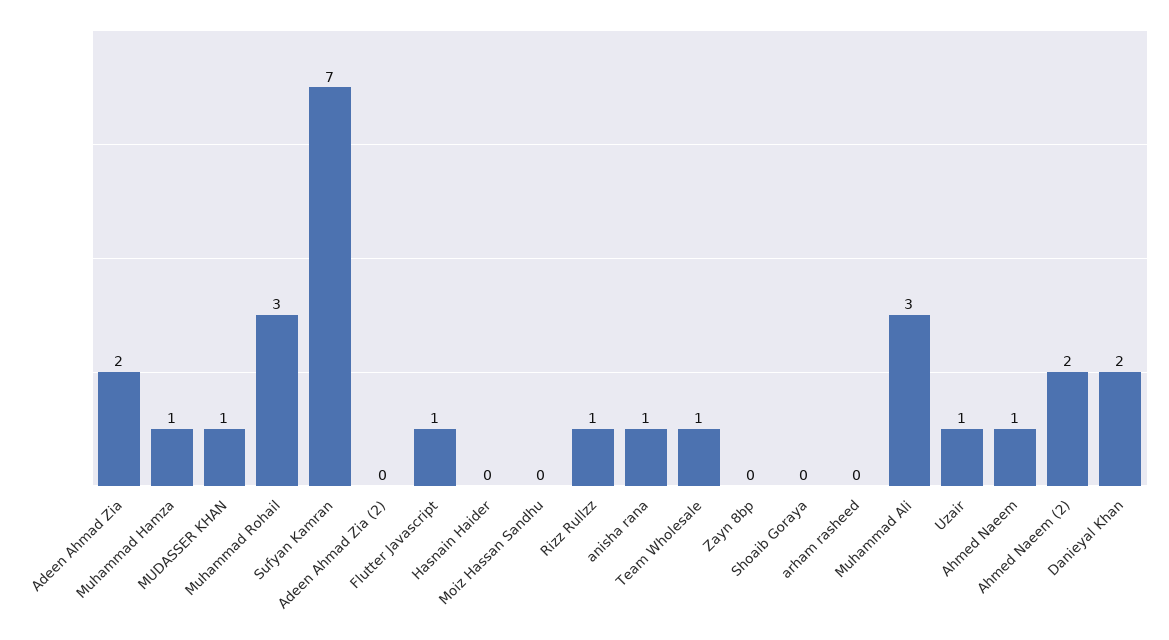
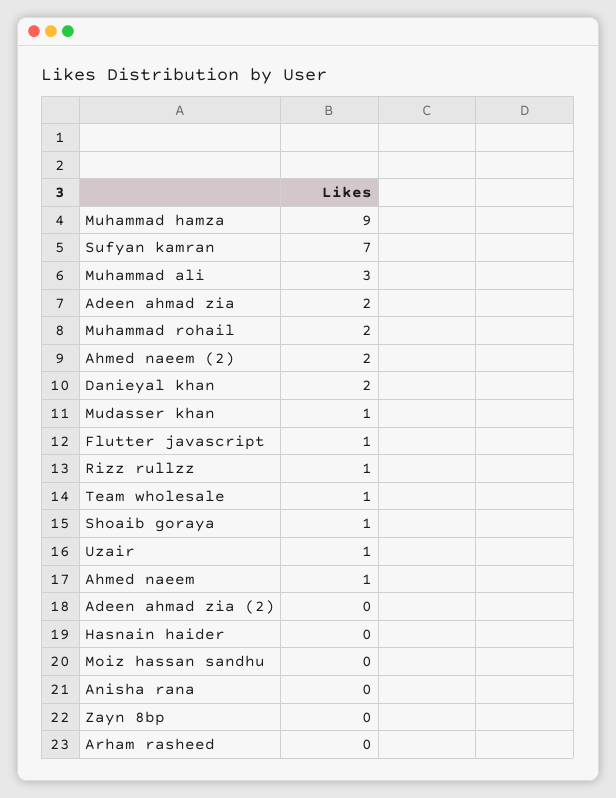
Muhammad Hamza: 1 -> 9
Muhammad Rohail: 3 -> 2
anisha rana: 1 -> 0
Shoaib Goraya: 0 -> 1

